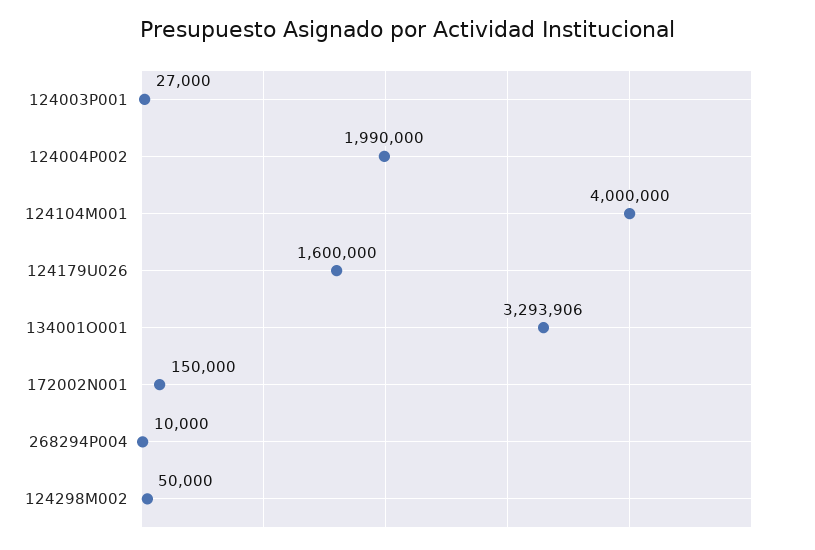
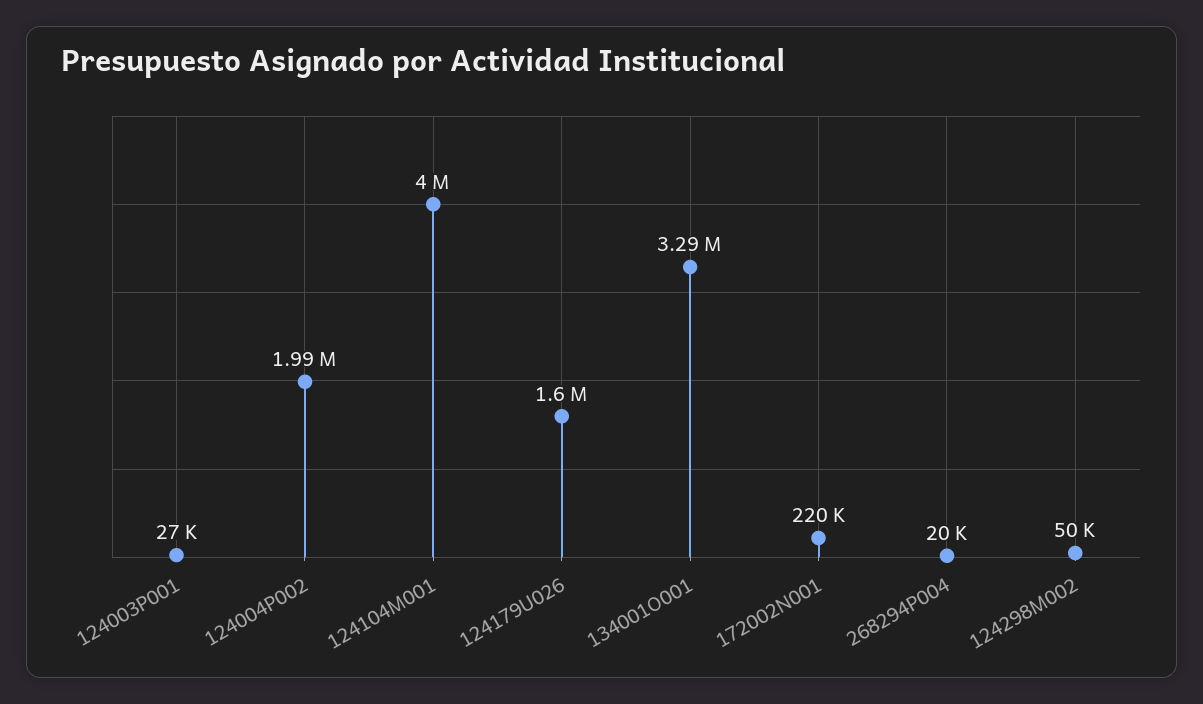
172002N001: 150000 -> 220000
268294P004: 10000 -> 20000

